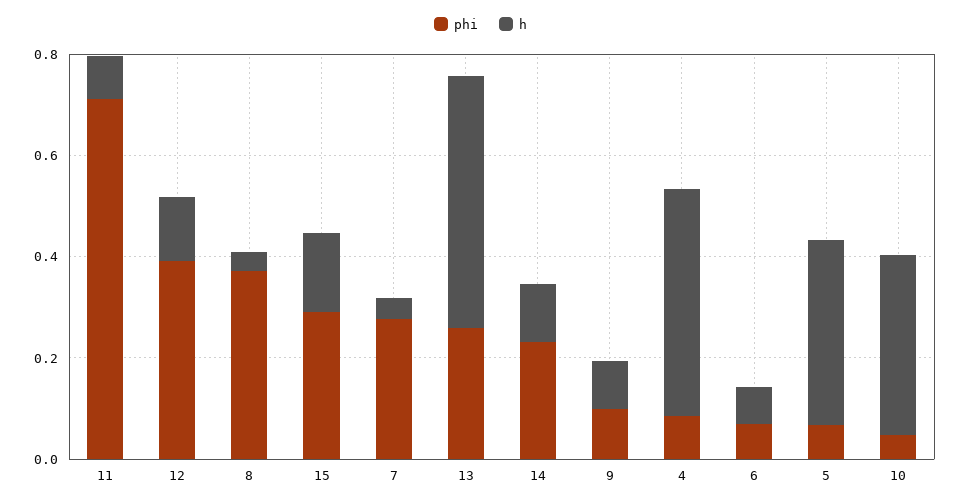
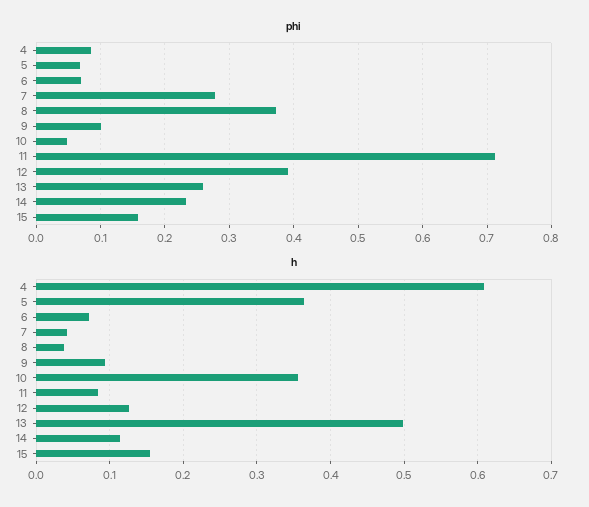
phi, 15: 0.3 -> 0.16
h, 4: 0.45 -> 0.61

